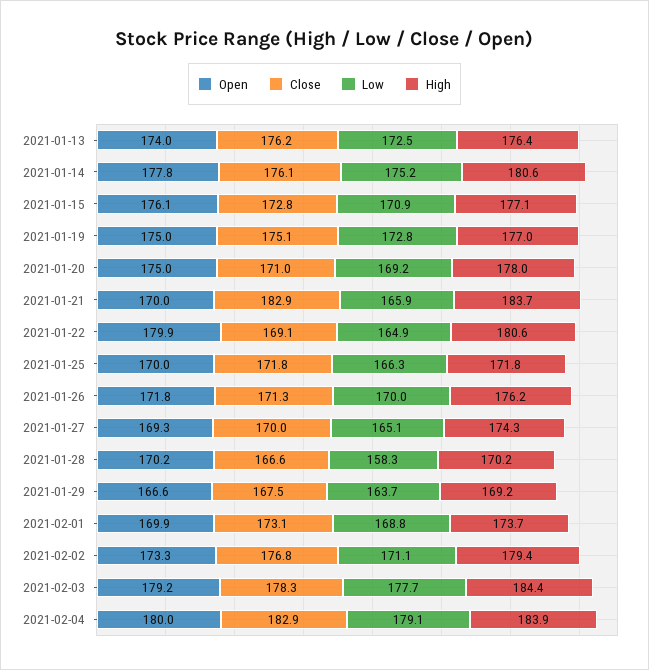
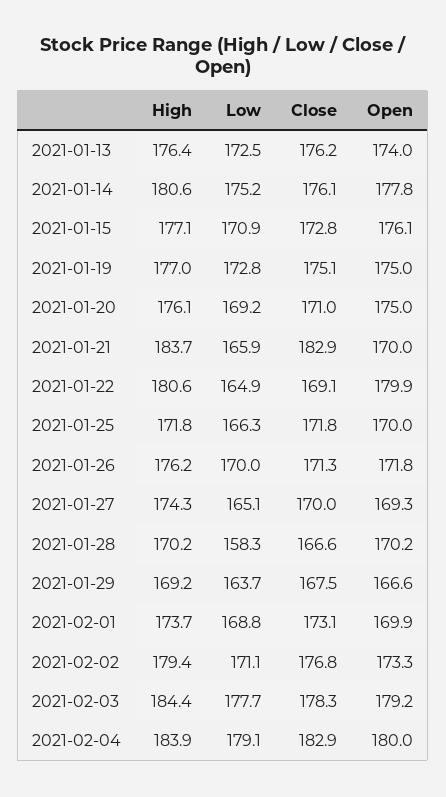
High, 2021-01-20: 178 -> 176.1

